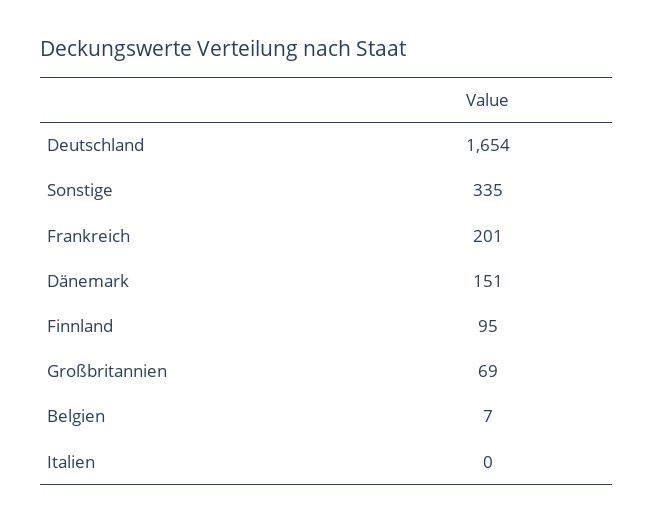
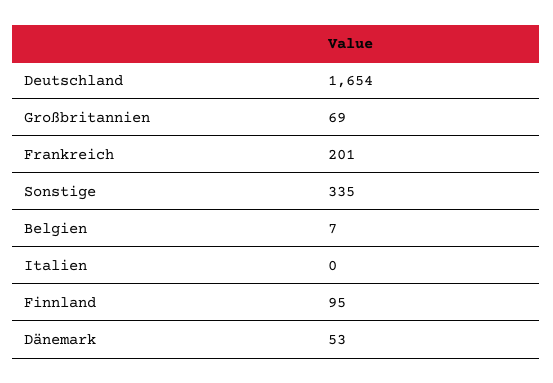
Dänemark: 151 -> 53

